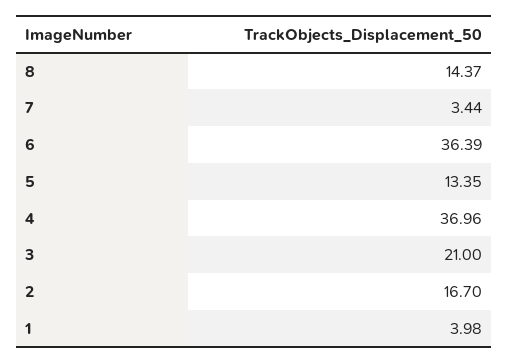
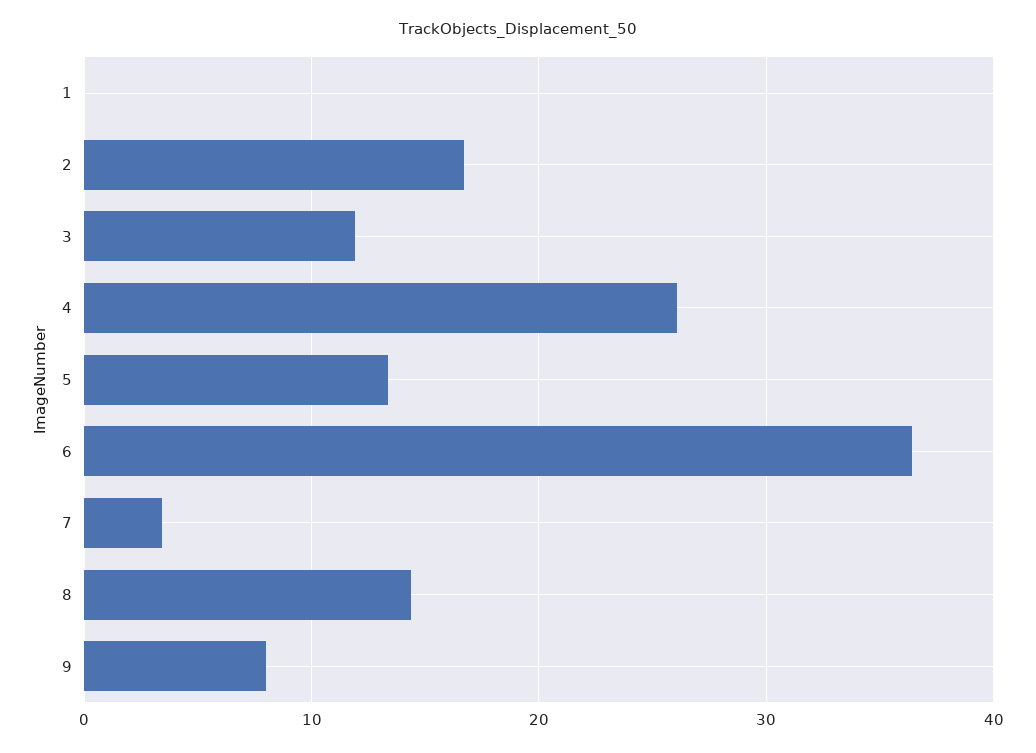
4: 36.96 -> 26
3: 21 -> 12
1: 3.98 -> 0
9: none -> 8

